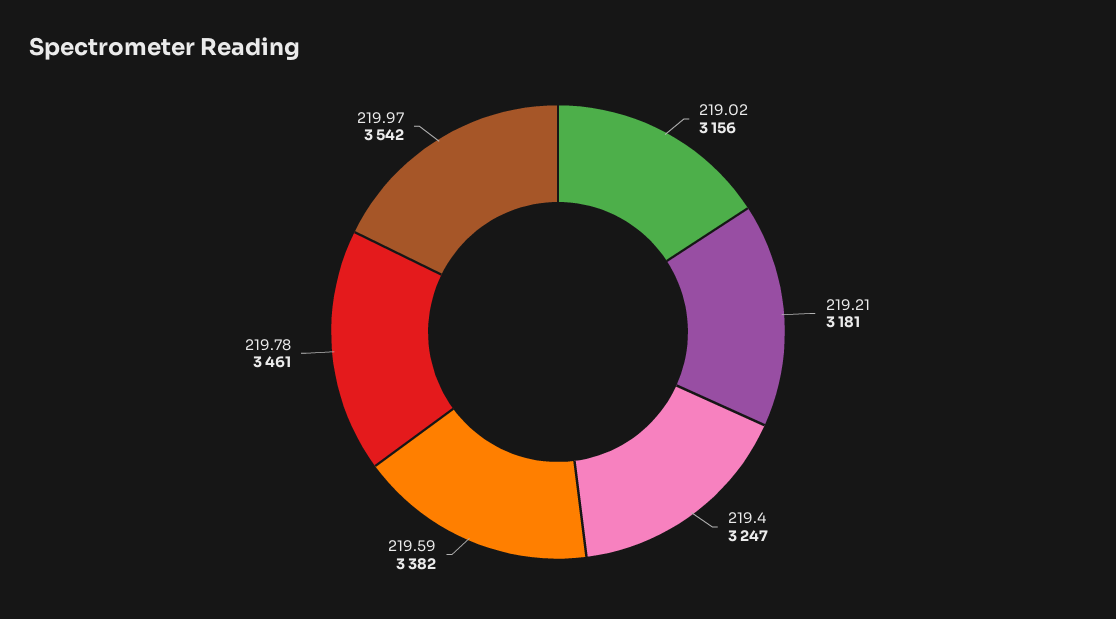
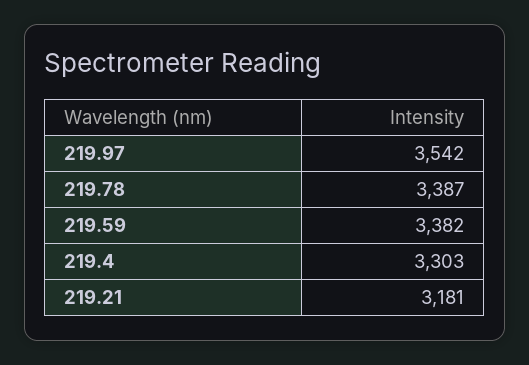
219.02: 3156 -> none
219.4: 3247 -> 3303
219.78: 3461 -> 3387

